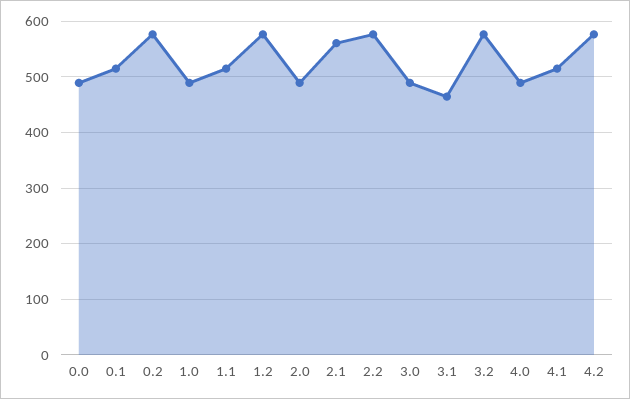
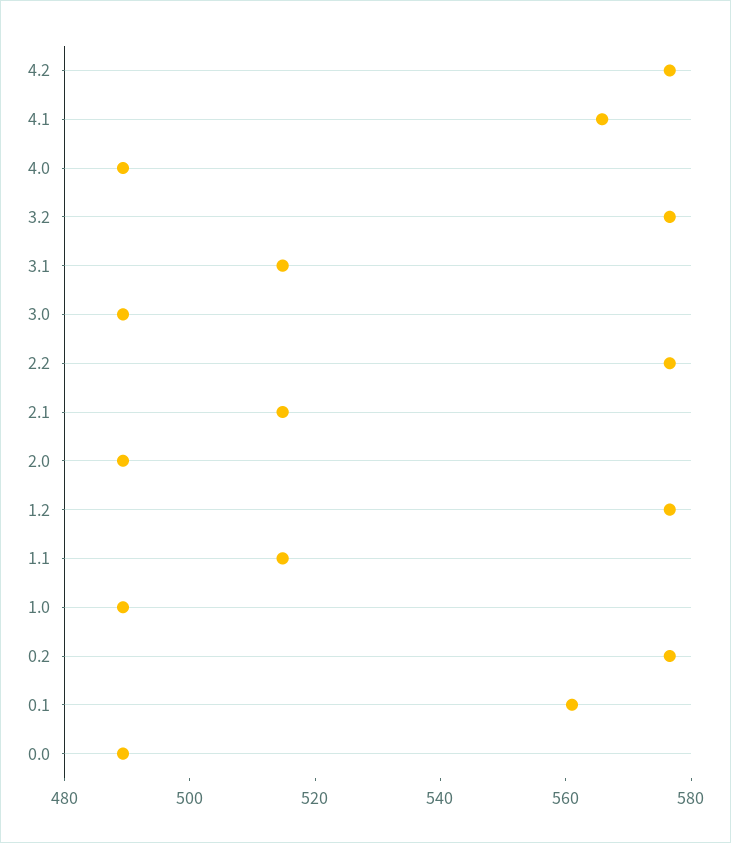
0.1: 520 -> 560
2.1: 560 -> 515
3.1: 460 -> 515
4.1: 520 -> 565

